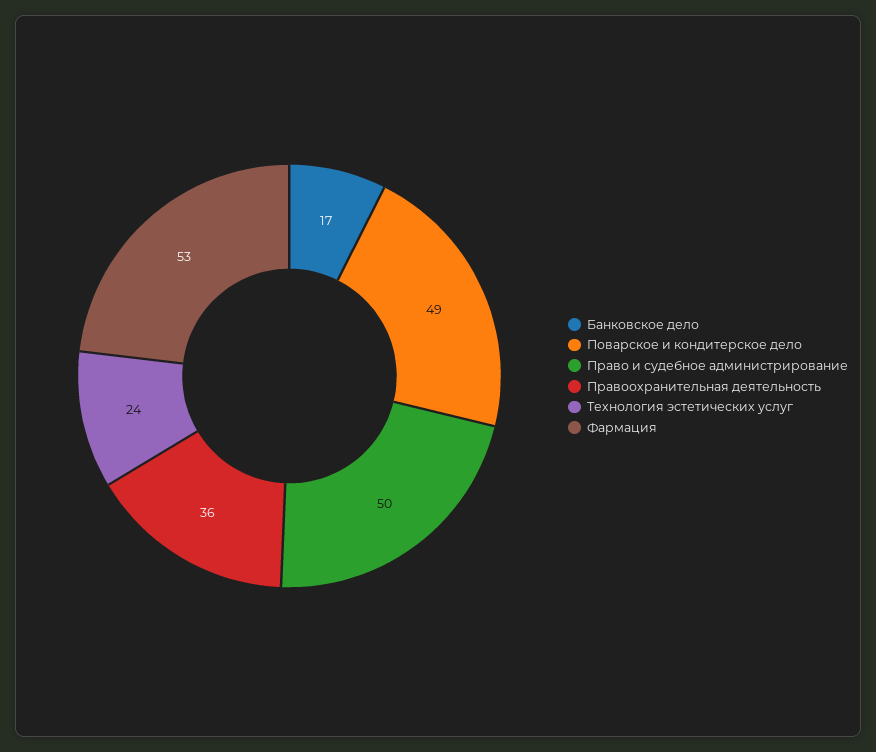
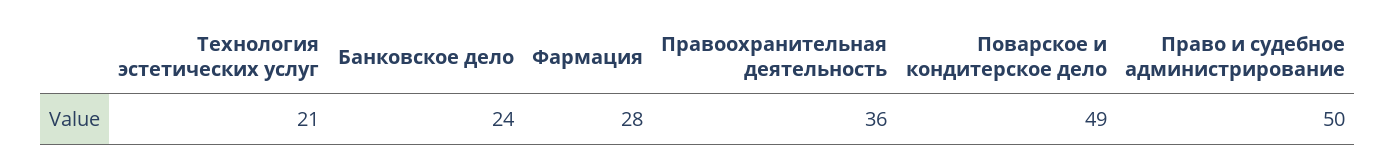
Банковское дело: 17 -> 24
Технология эстетических услуг: 24 -> 21
Фармация: 53 -> 28

